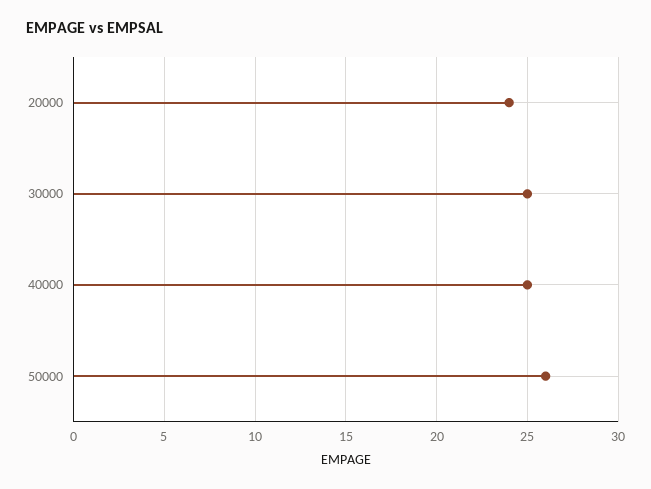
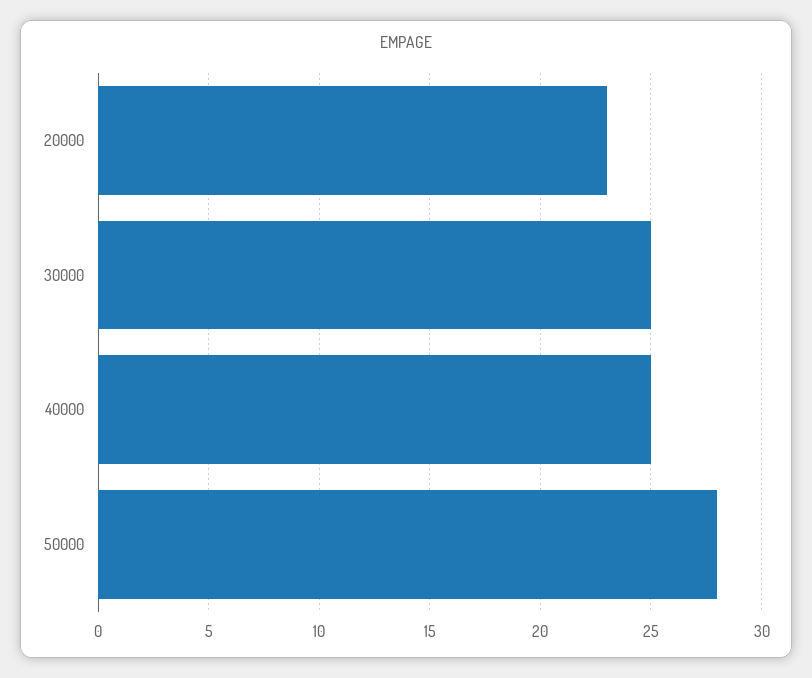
20000: 24 -> 23
50000: 26 -> 28

